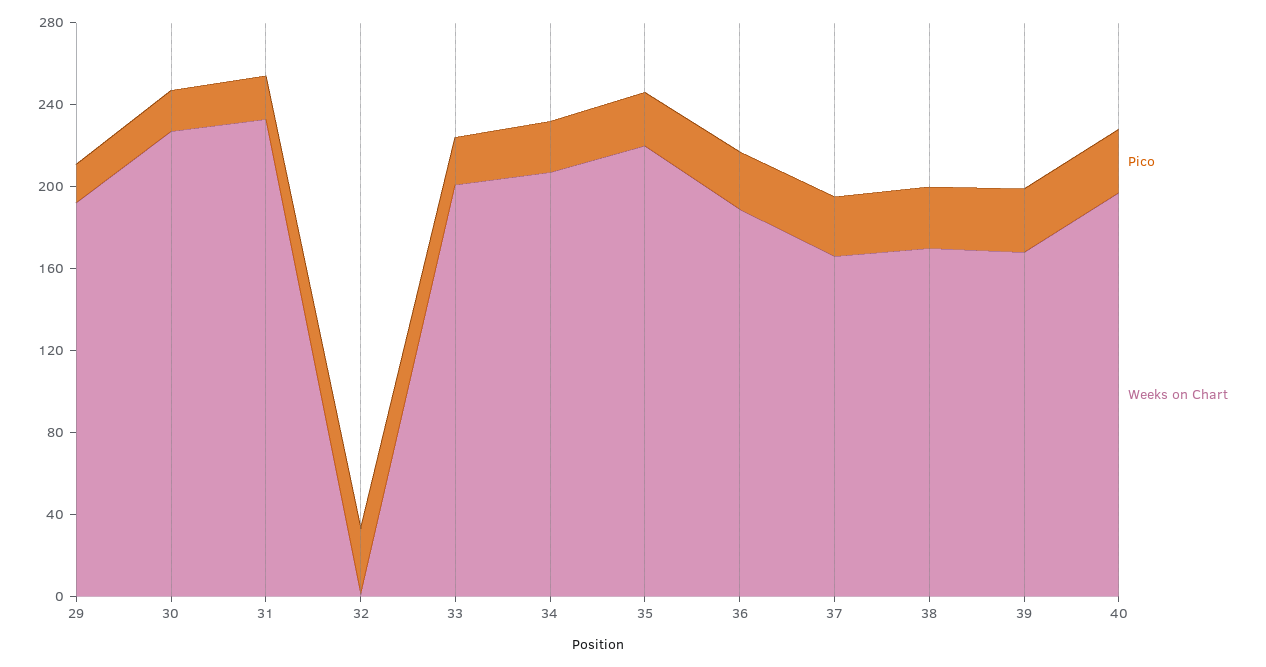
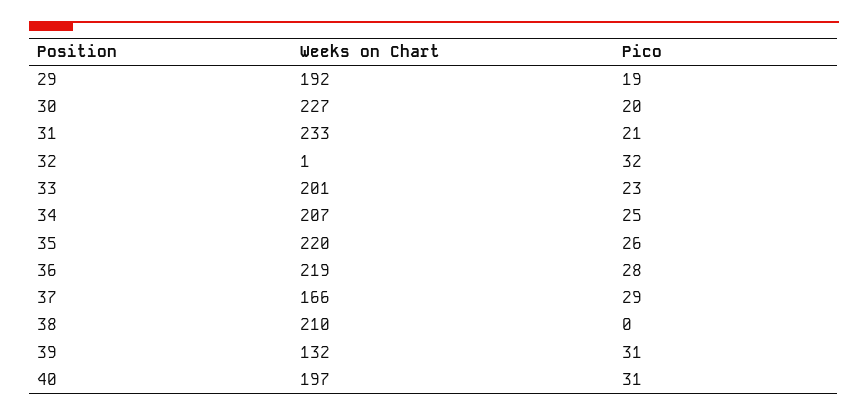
Weeks on Chart, 36: 190 -> 219
Pico, 38: 30 -> 0
Weeks on Chart, 38: 170 -> 210
Weeks on Chart, 39: 170 -> 132

